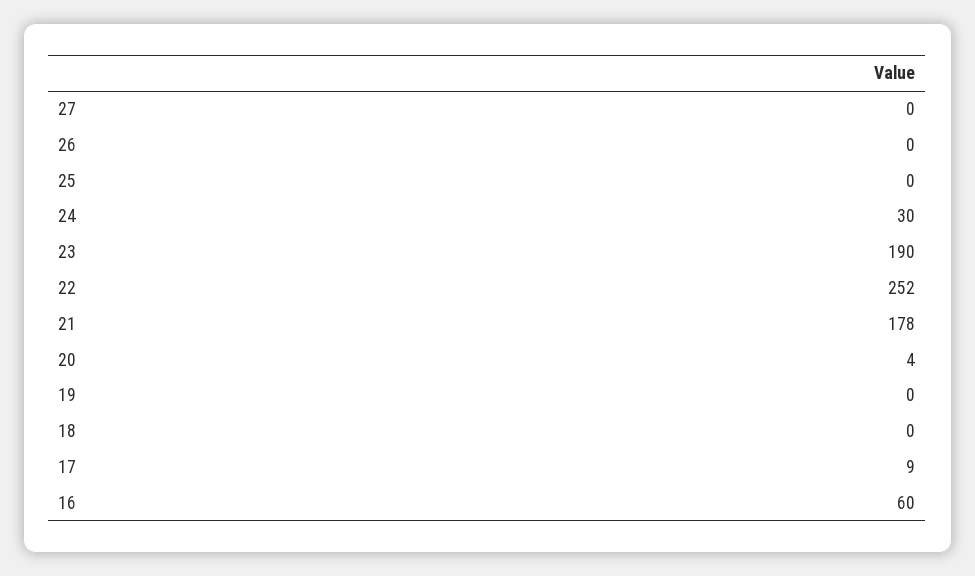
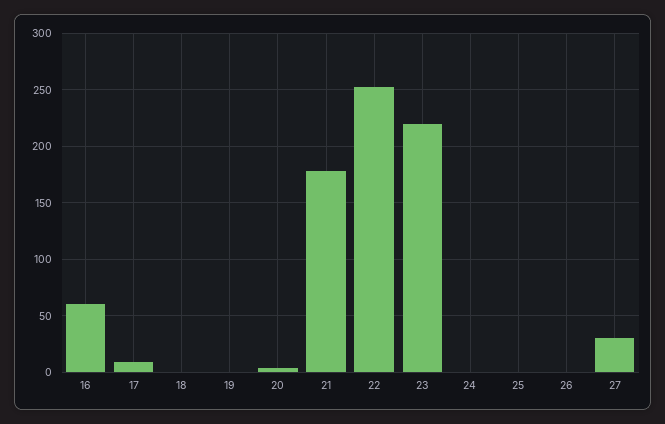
27: 0 -> 30
24: 30 -> 0
23: 190 -> 220

